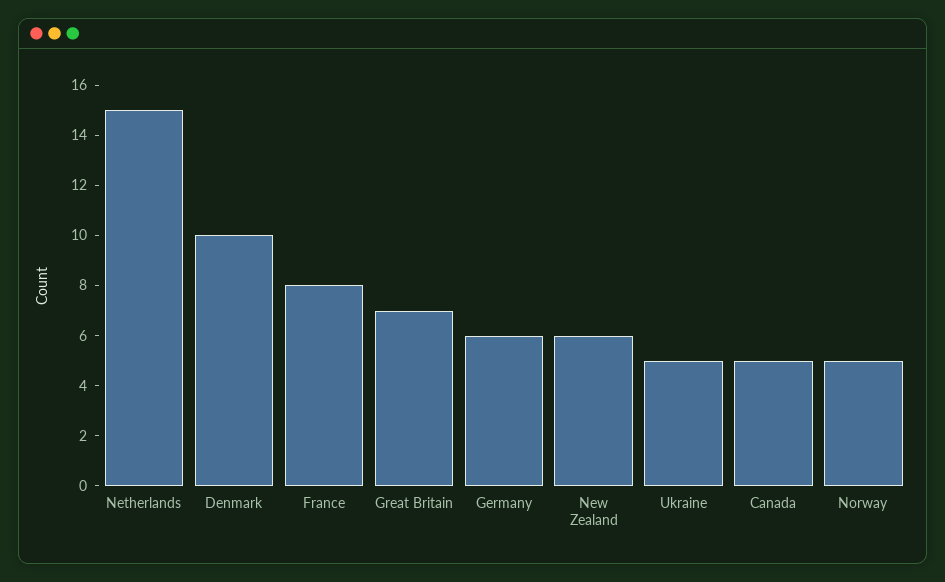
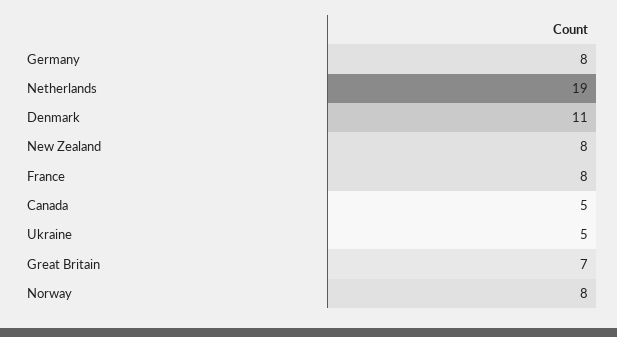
Netherlands: 15 -> 19
Denmark: 10 -> 11
Germany: 6 -> 8
New Zealand: 6 -> 8
Norway: 5 -> 8

